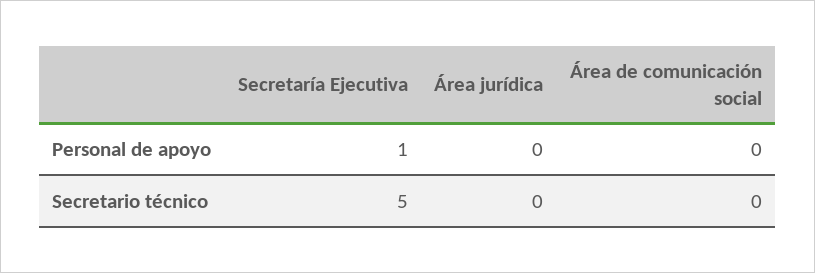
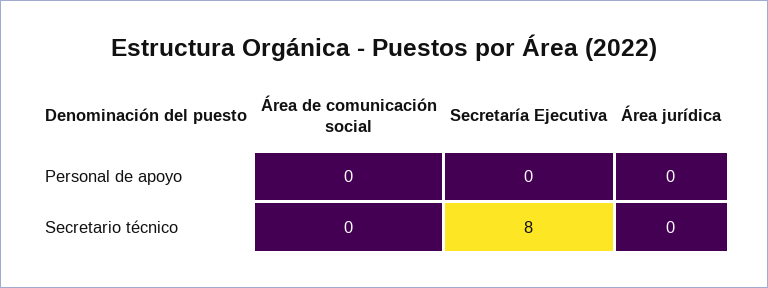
Secretaría Ejecutiva, Personal de apoyo: 1 -> 0
Secretaría Ejecutiva, Secretario técnico: 5 -> 8

